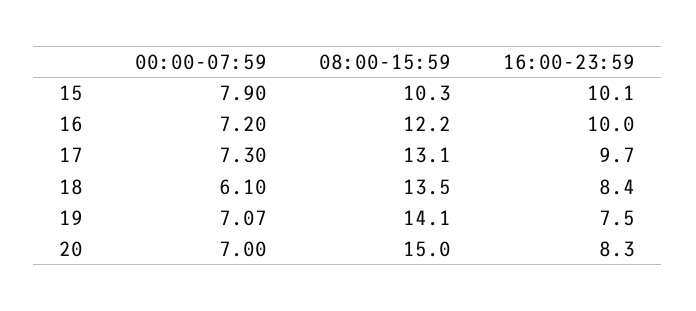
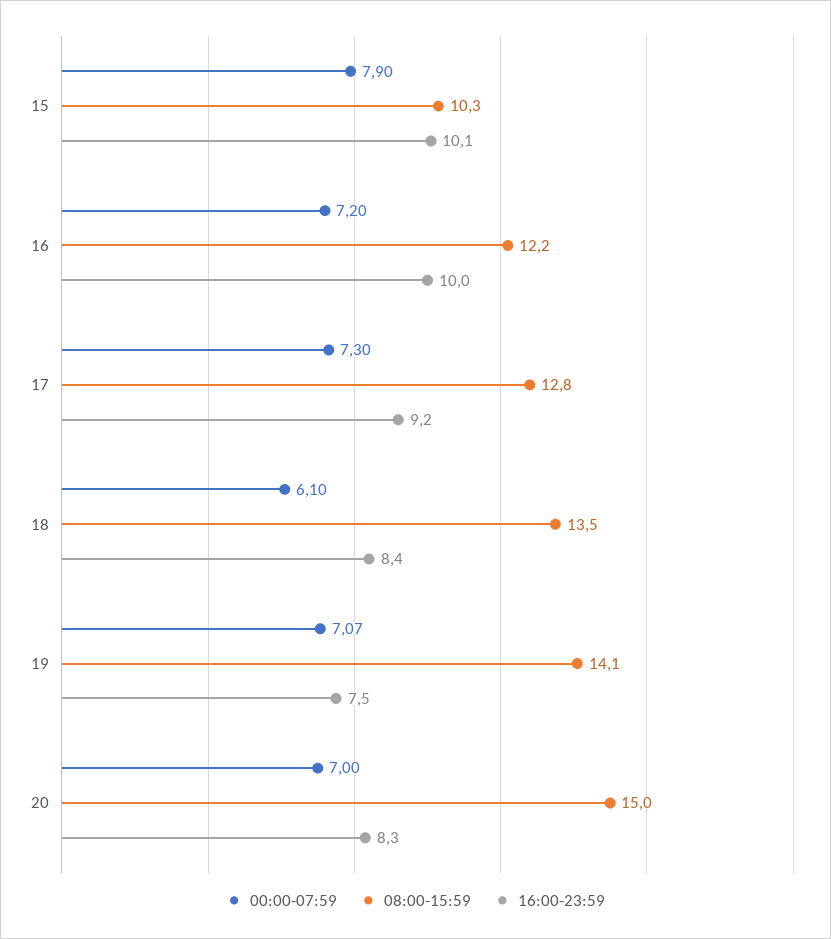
08:00-15:59, 17: 13.1 -> 12.8
16:00-23:59, 17: 9.7 -> 9.2

